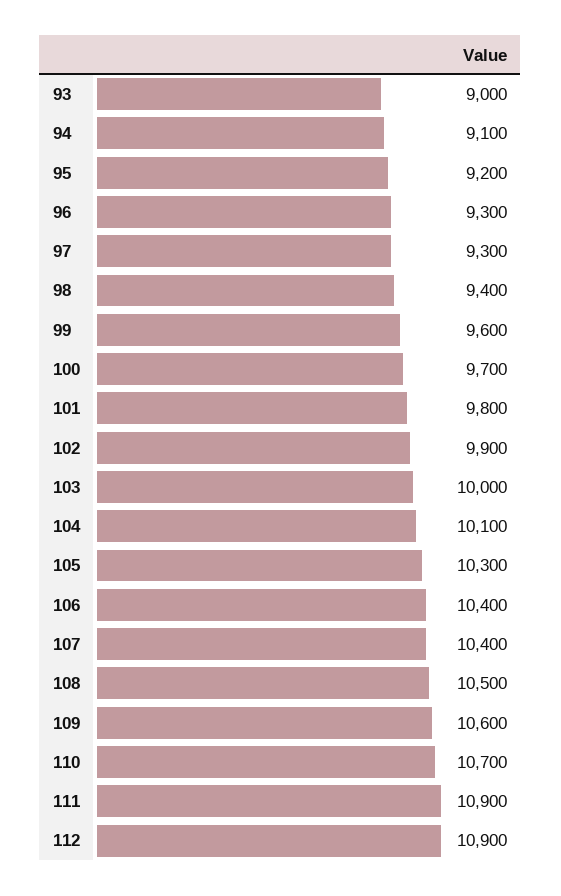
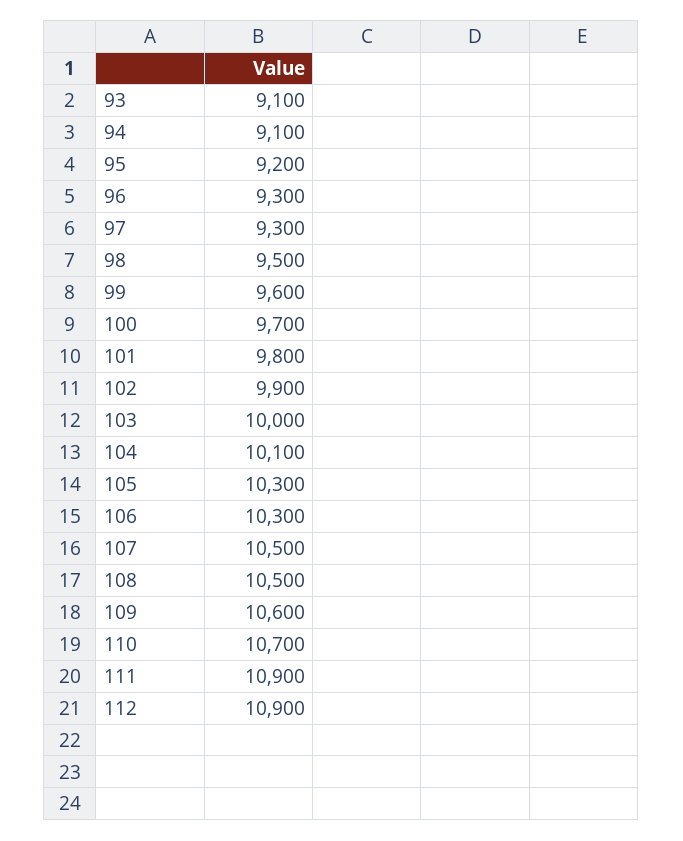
93: 9000 -> 9100
98: 9400 -> 9500
106: 10400 -> 10300
107: 10400 -> 10500

